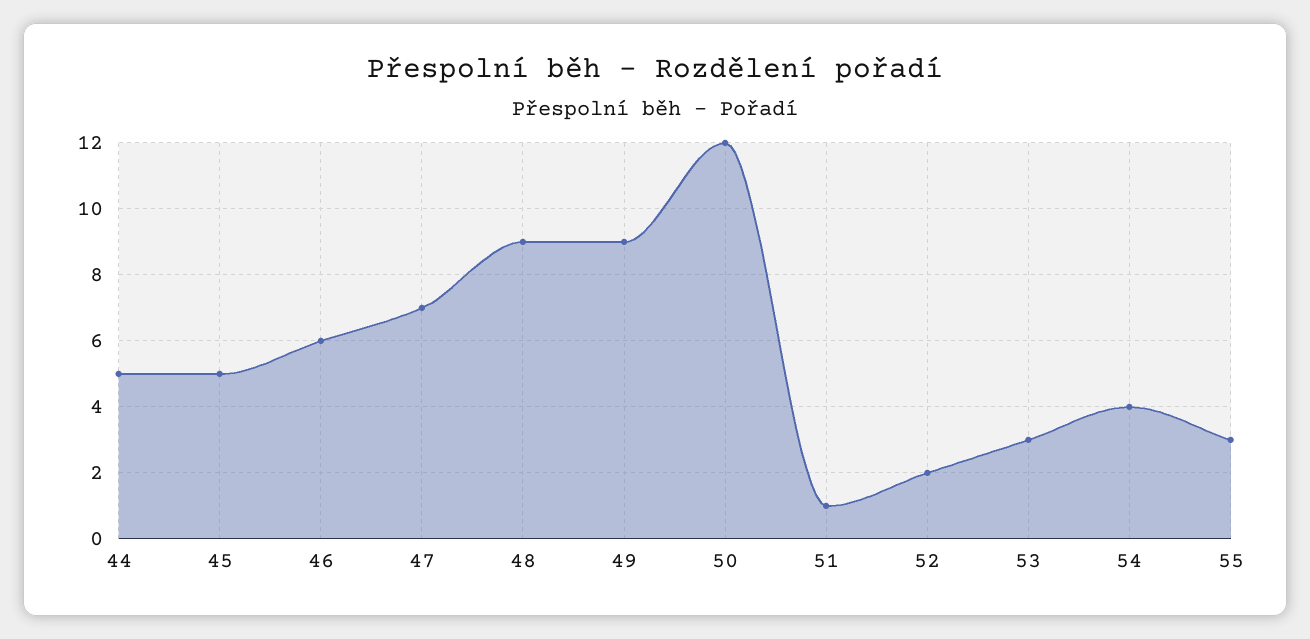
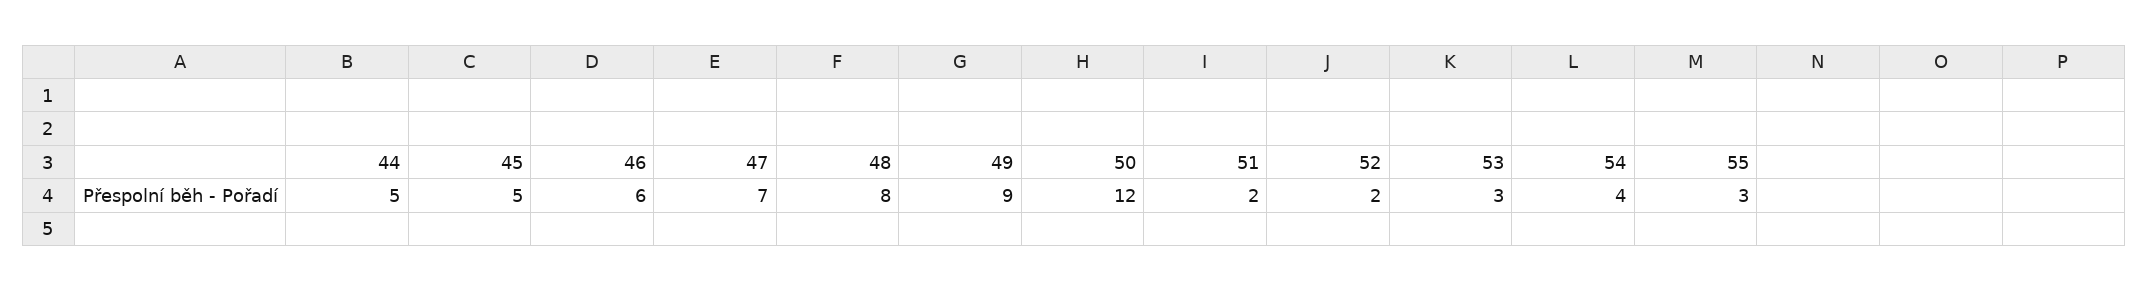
48: 9 -> 8
51: 1 -> 2

